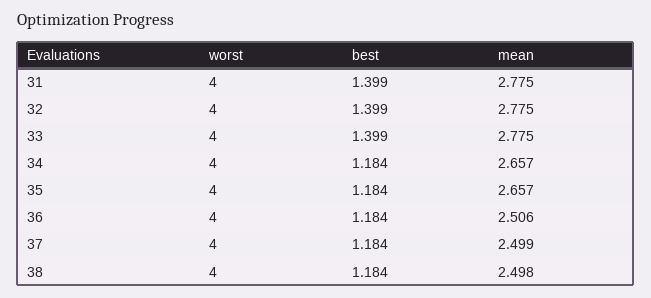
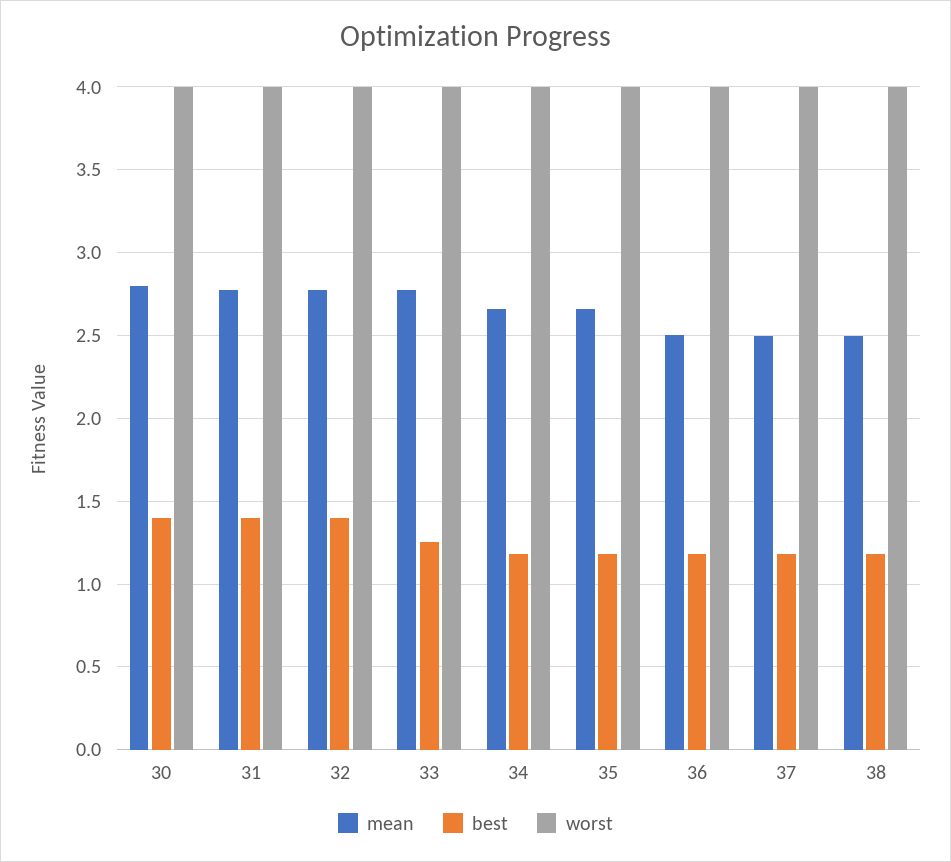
best, 33: 1.399 -> 1.25
mean, 30: none -> 2.8
best, 30: none -> 1.4
worst, 30: none -> 4

